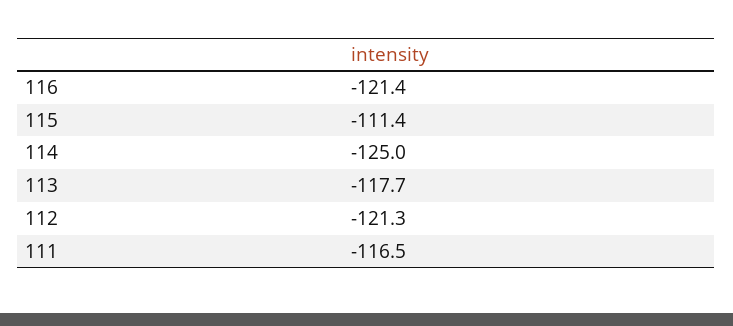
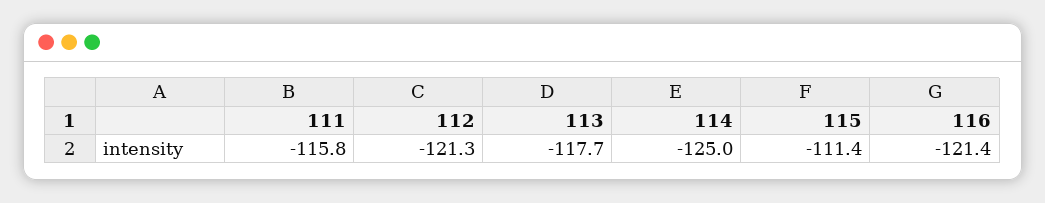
111: -116.5 -> -115.8

